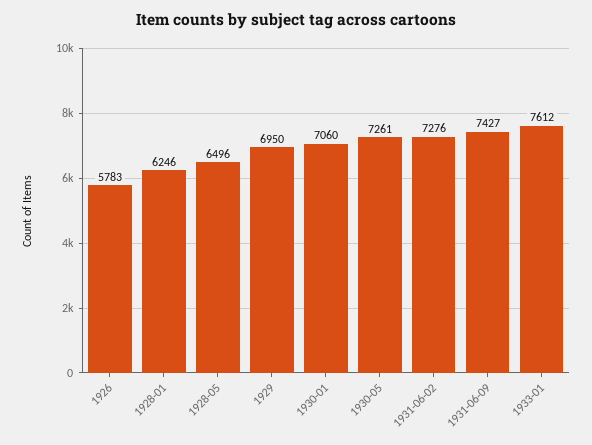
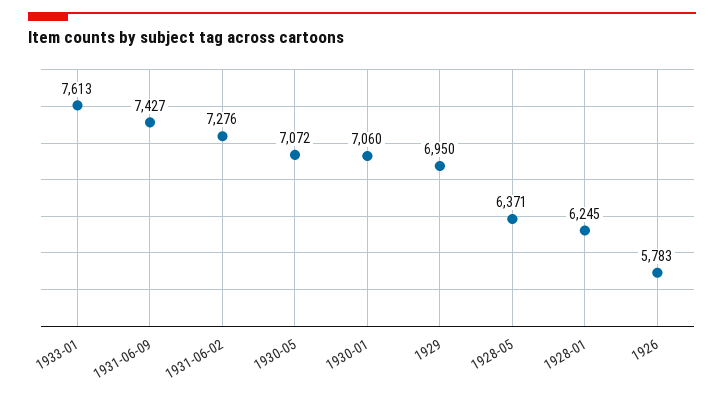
1928-01: 6246 -> 6245
1928-05: 6496 -> 6371
1930-05: 7261 -> 7072
1933-01: 7612 -> 7613

